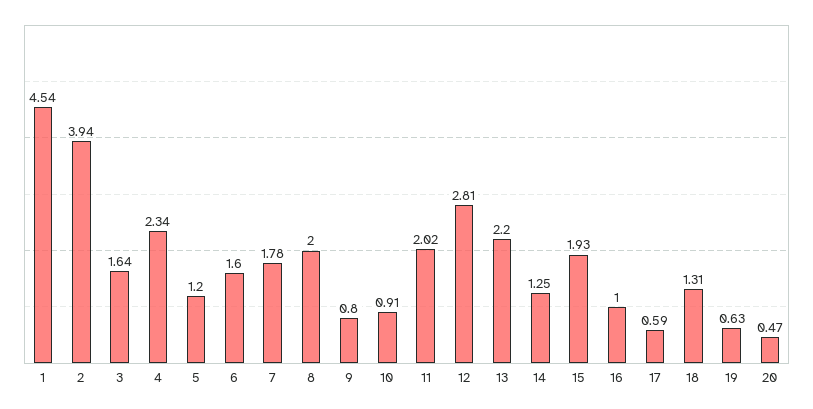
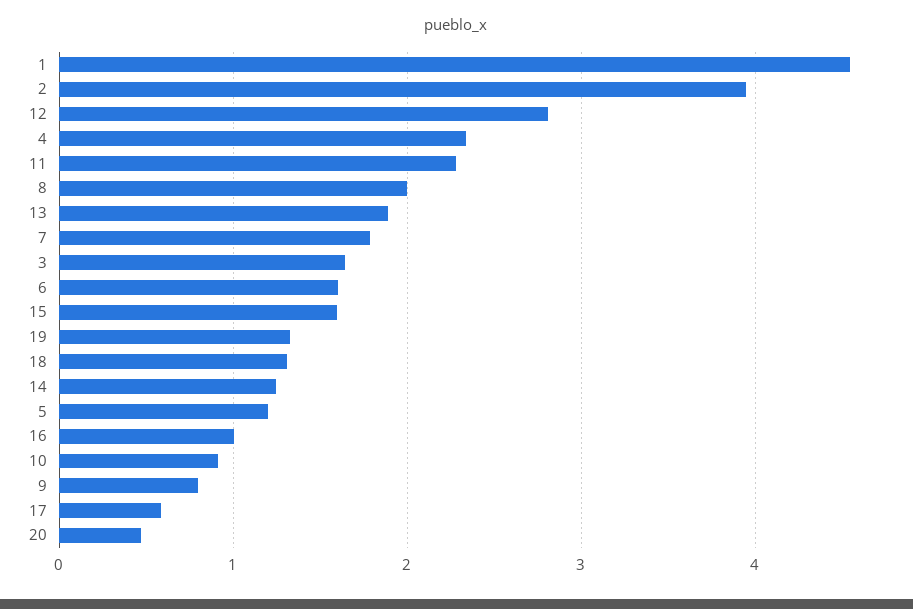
11: 2.02 -> 2.3
13: 2.2 -> 1.9
15: 1.93 -> 1.6
19: 0.63 -> 1.3

